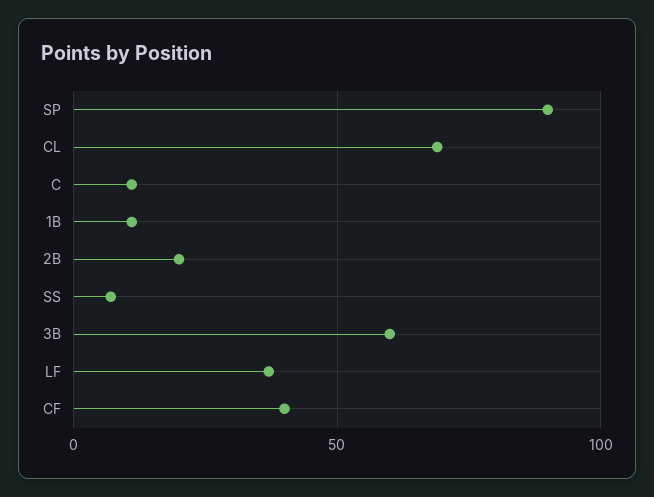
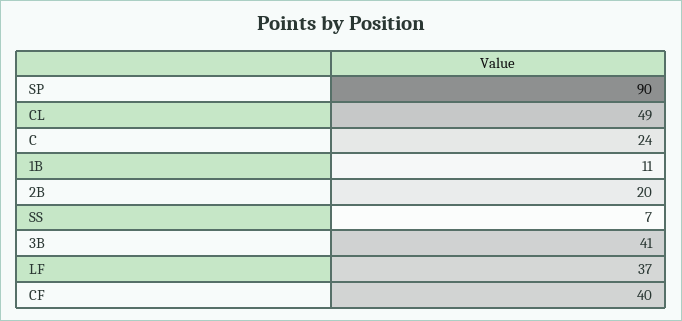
CL: 70 -> 49
C: 10 -> 24
3B: 60 -> 41

